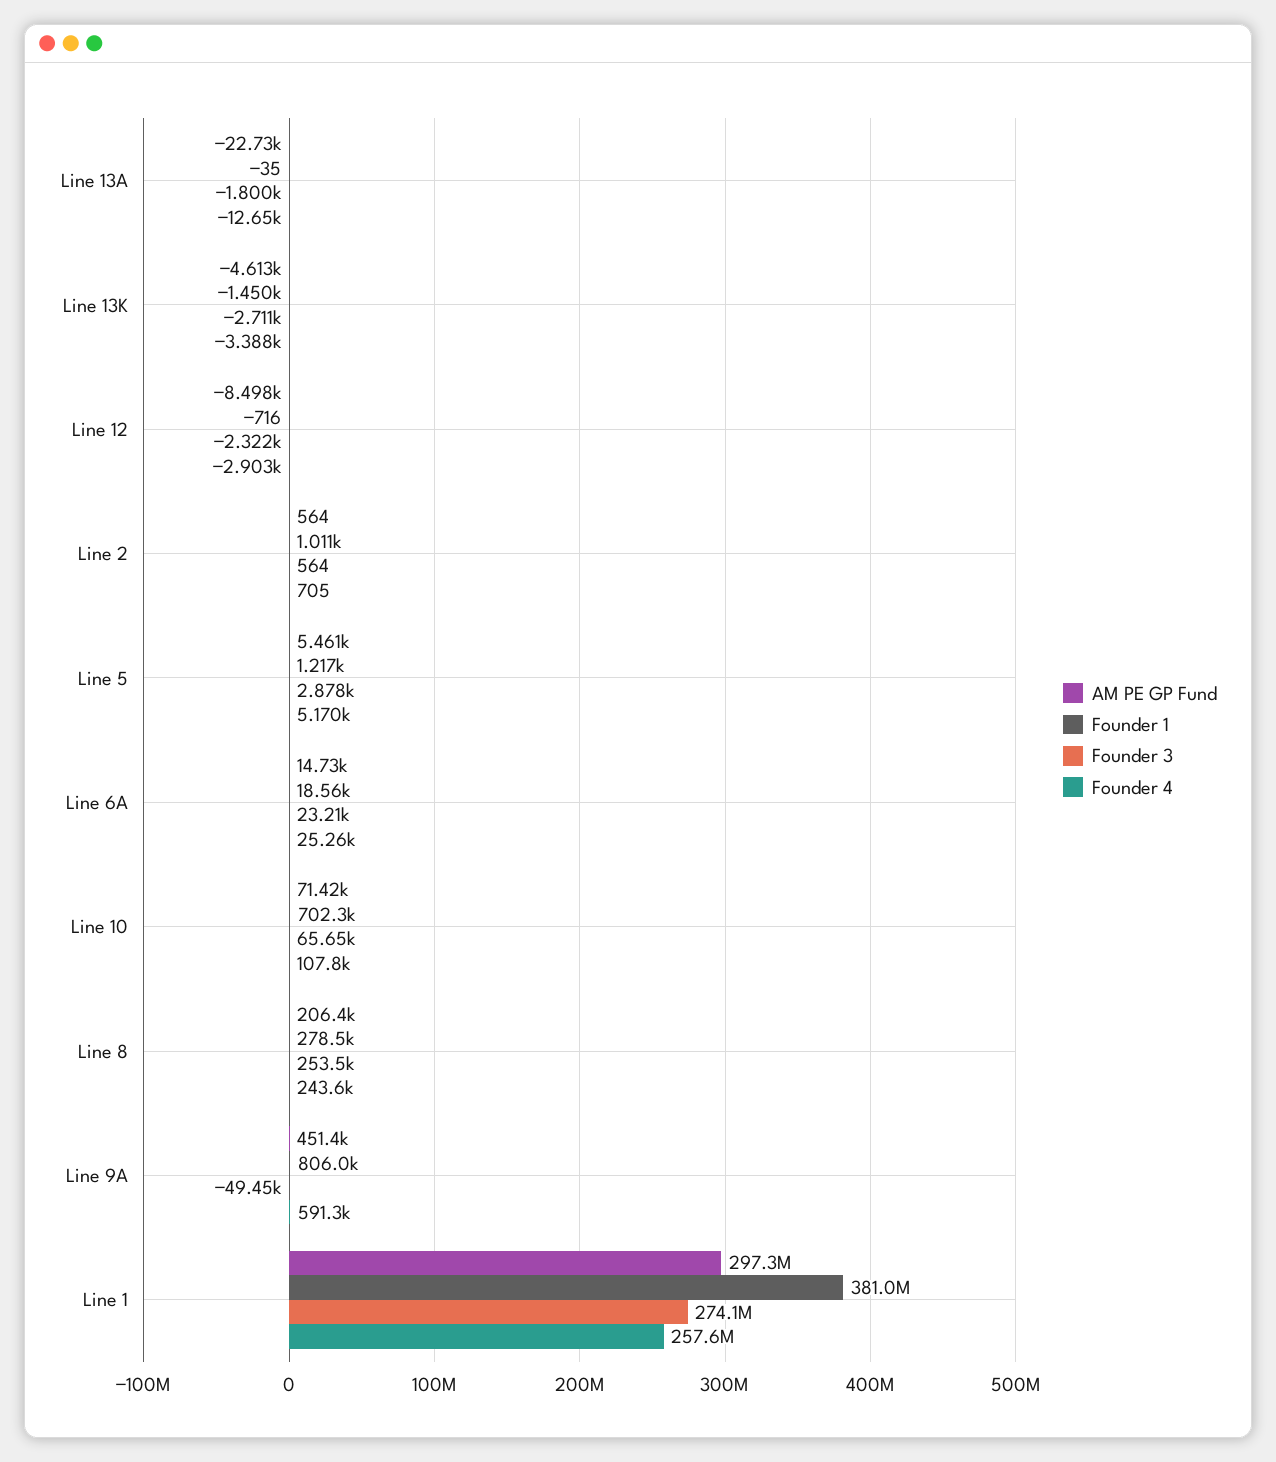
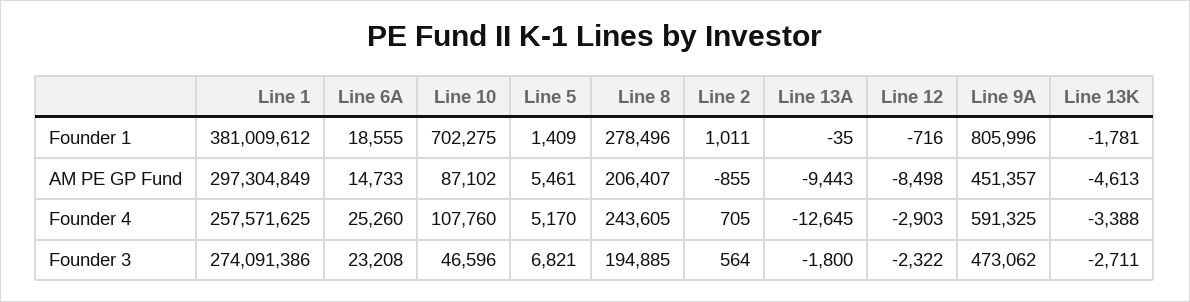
AM PE GP Fund, Line 13A: -22730 -> -9443
Founder 1, Line 13K: -1450 -> -1781
AM PE GP Fund, Line 2: 564 -> -855
Founder 1, Line 5: 1217 -> 1409
Founder 3, Line 5: 2878 -> 6821
AM PE GP Fund, Line 10: 71420 -> 87102
Founder 3, Line 10: 65650 -> 46596
Founder 3, Line 8: 253500 -> 194885
Founder 3, Line 9A: -49450 -> 473062

